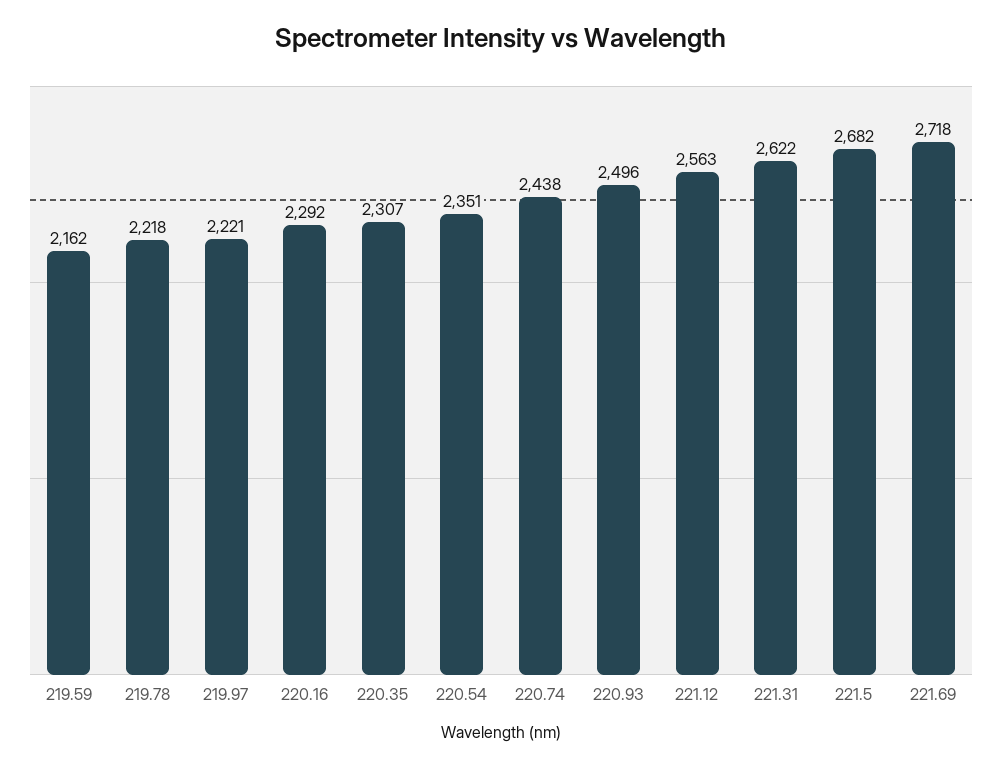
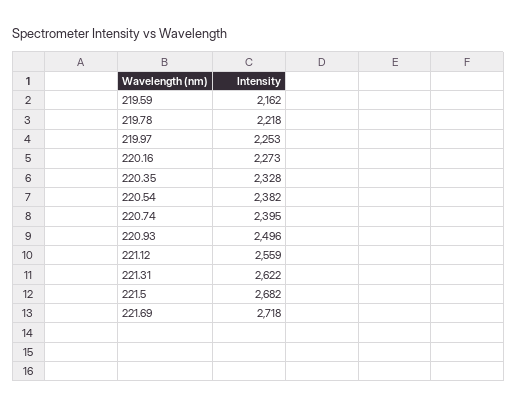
219.97: 2221 -> 2253
220.16: 2292 -> 2273
220.35: 2307 -> 2328
220.54: 2351 -> 2382
220.74: 2438 -> 2395
221.12: 2563 -> 2559

